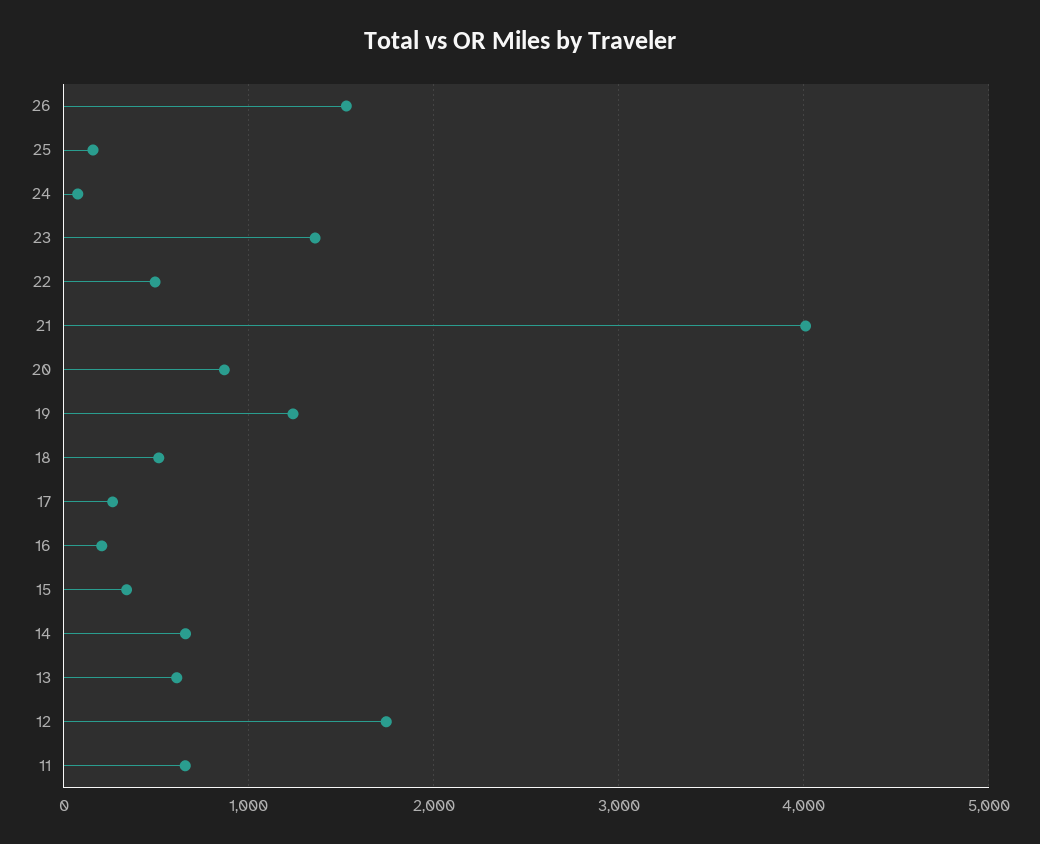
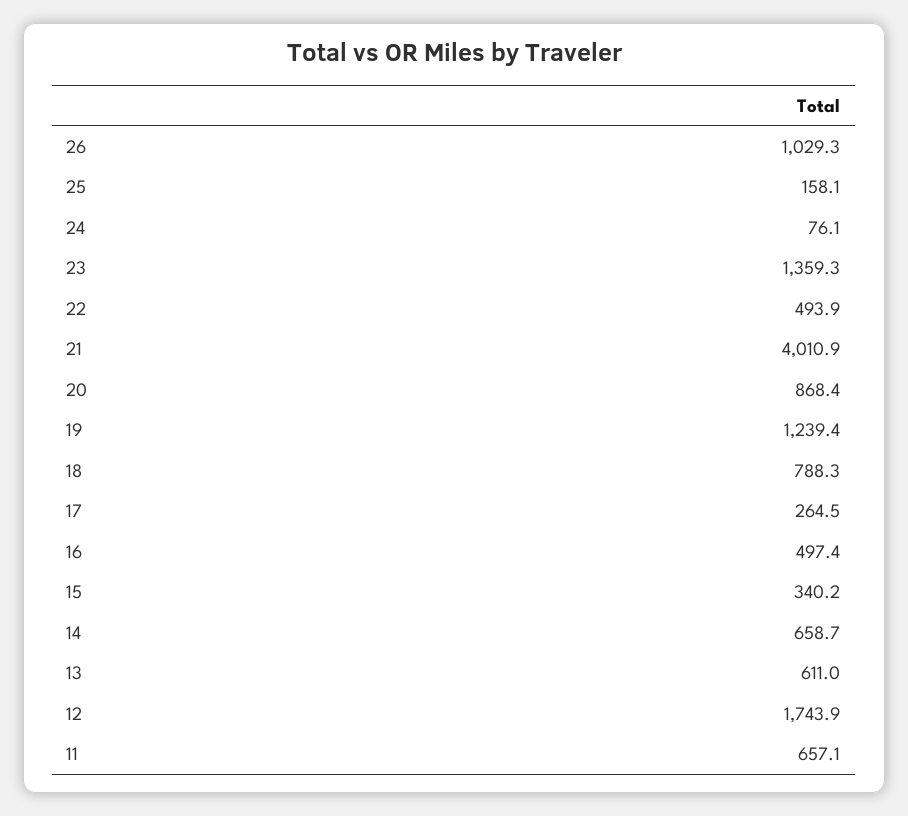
26: 1500 -> 1029.3
18: 500 -> 788.3
16: 200 -> 497.4

